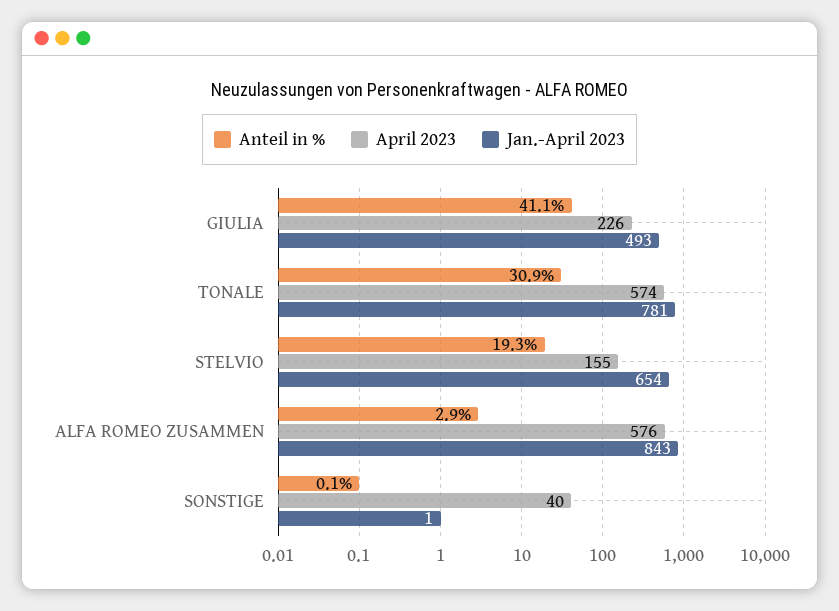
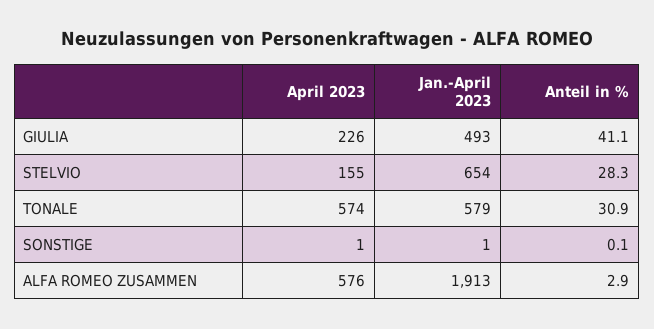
Jan.-April 2023, TONALE: 781 -> 579
Anteil in %, STELVIO: 19.3 -> 28.3
Jan.-April 2023, ALFA ROMEO ZUSAMMEN: 843 -> 1913
April 2023, SONSTIGE: 40 -> 1

